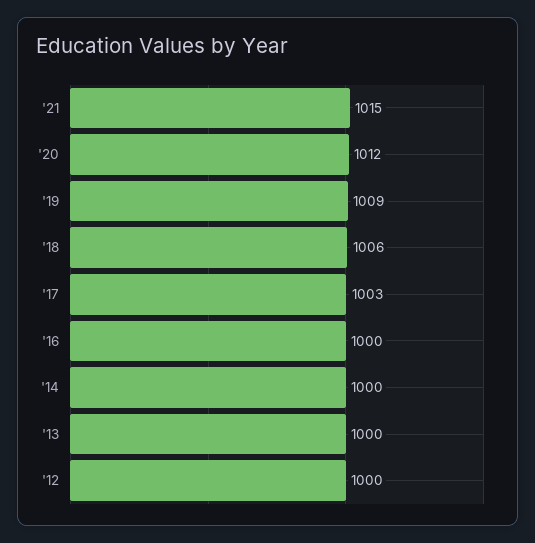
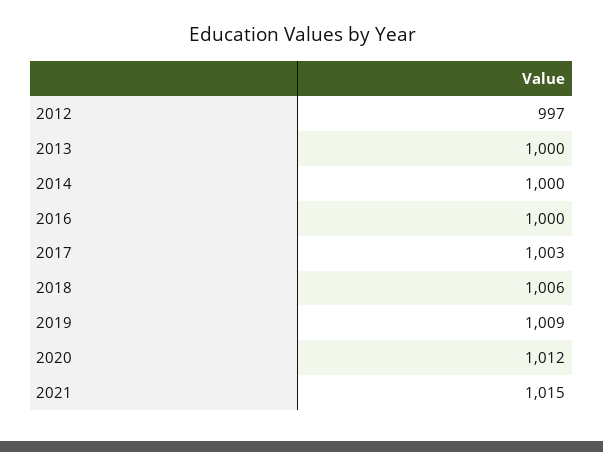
'12: 1000 -> 997

